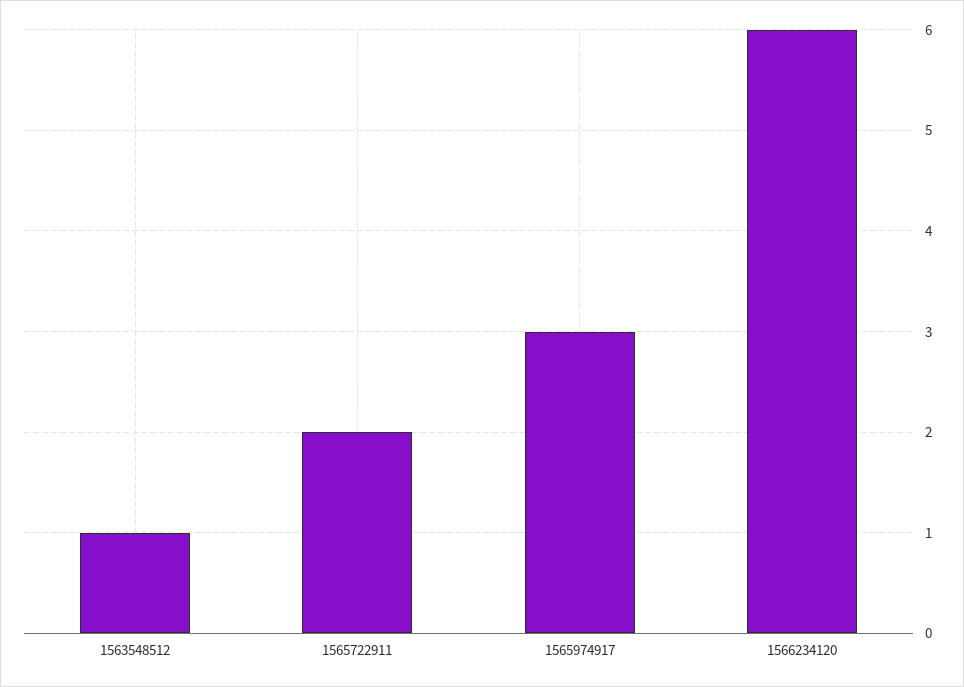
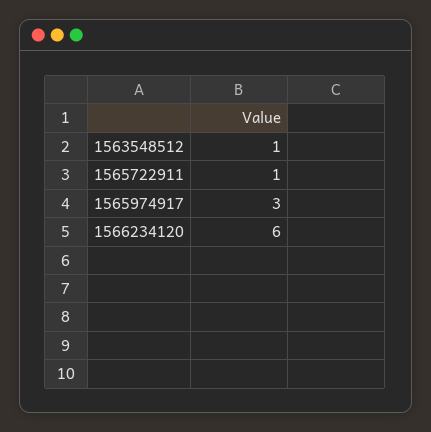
1565722911: 2 -> 1

